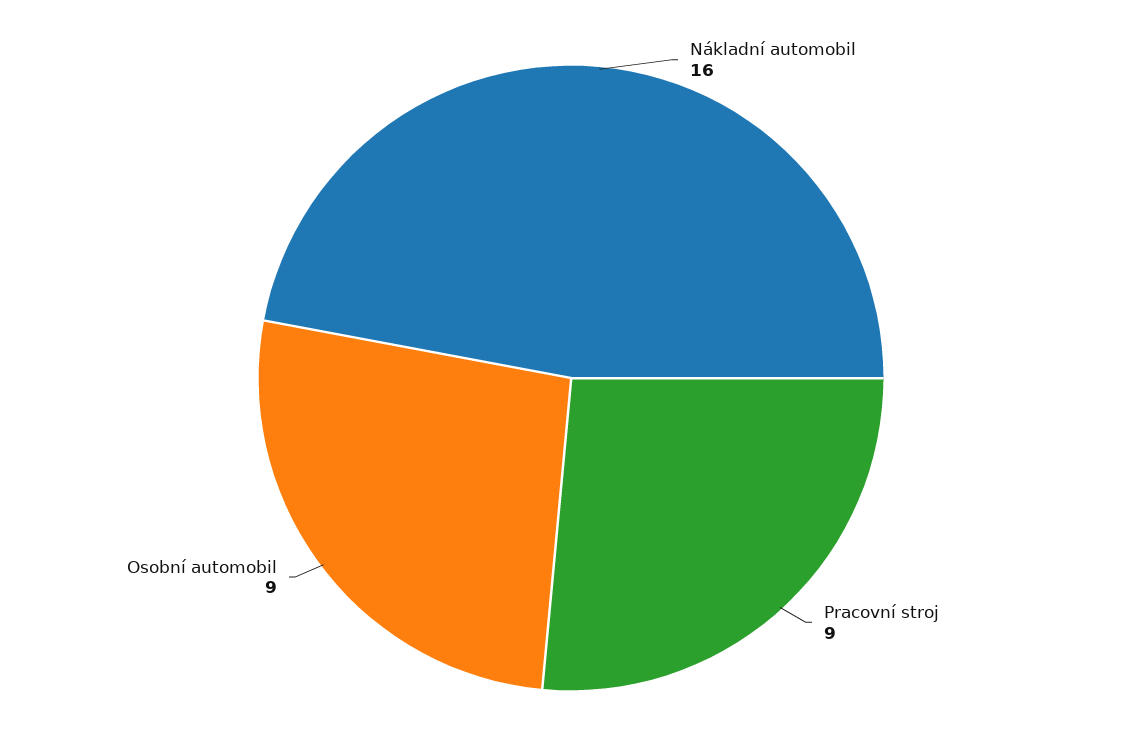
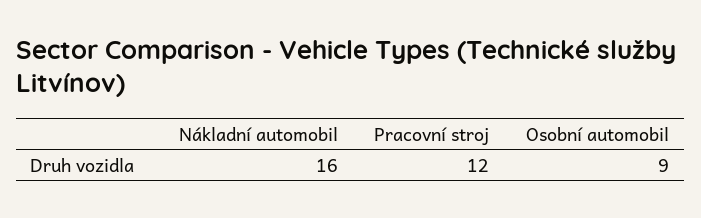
Pracovní stroj: 9 -> 12

